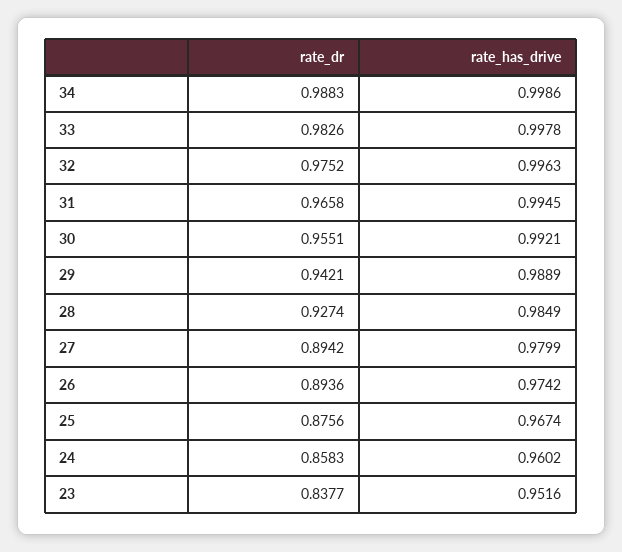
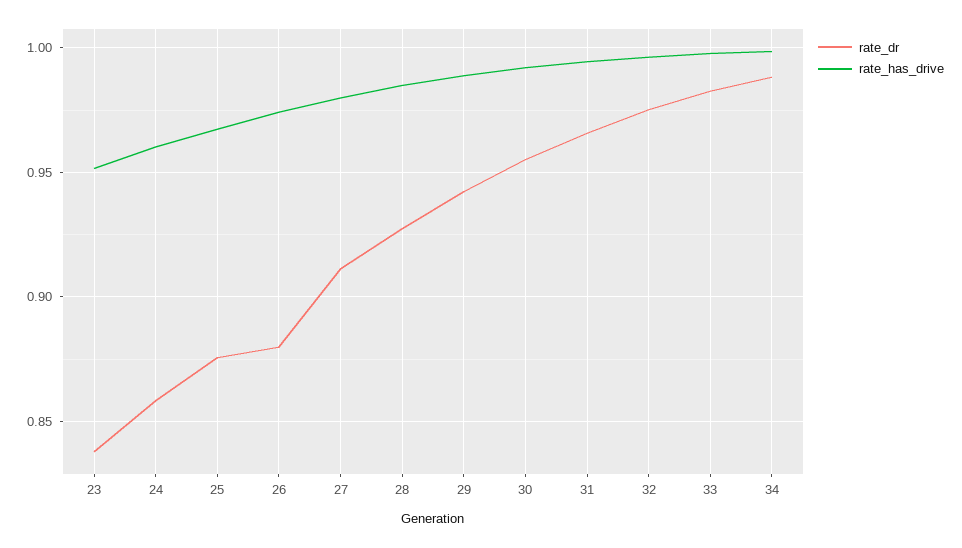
rate_dr, 27: 0.8942 -> 0.91
rate_dr, 26: 0.8936 -> 0.88

